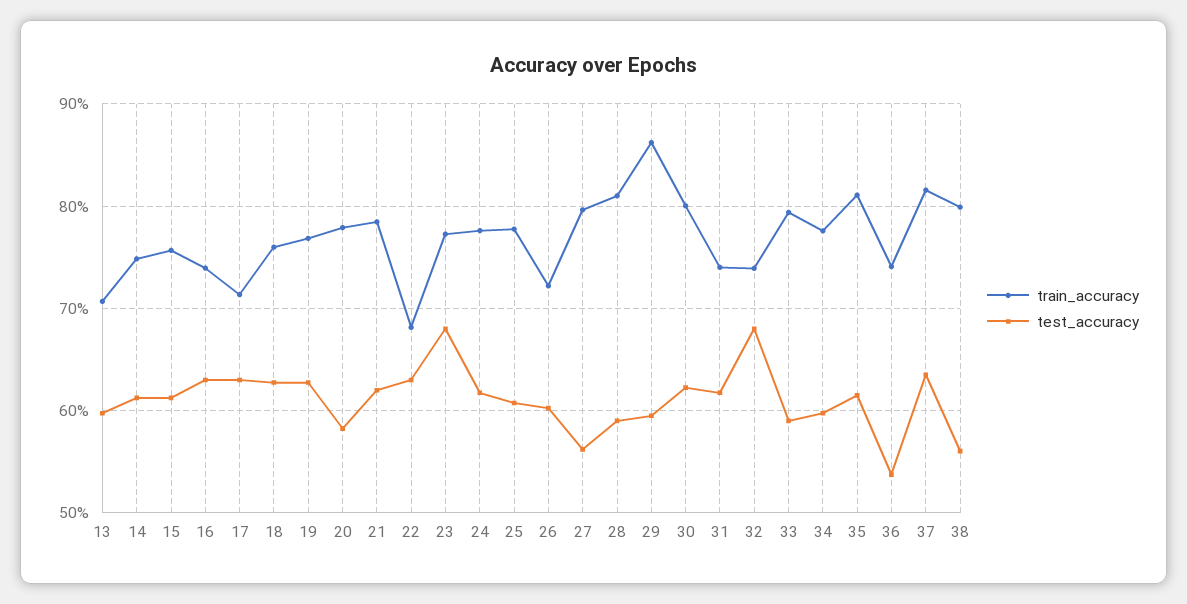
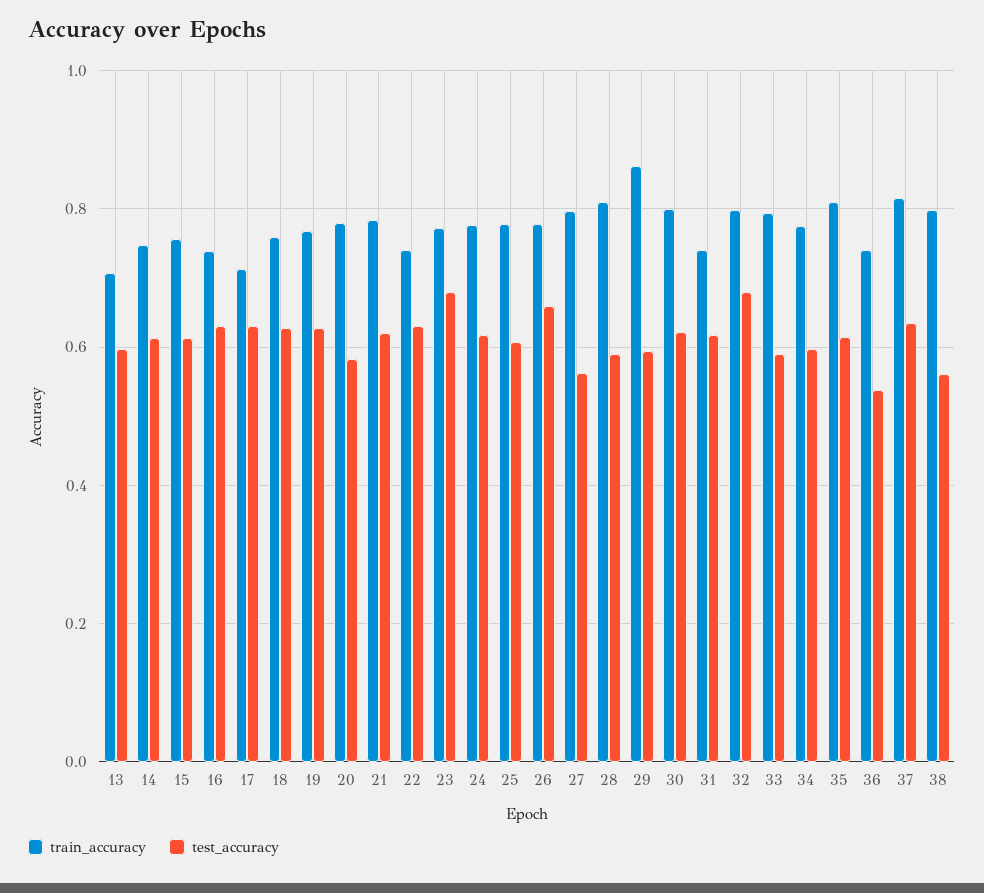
train_accuracy, 22: 0.68 -> 0.74
train_accuracy, 26: 0.72 -> 0.78
test_accuracy, 26: 0.6 -> 0.66
train_accuracy, 32: 0.74 -> 0.8

